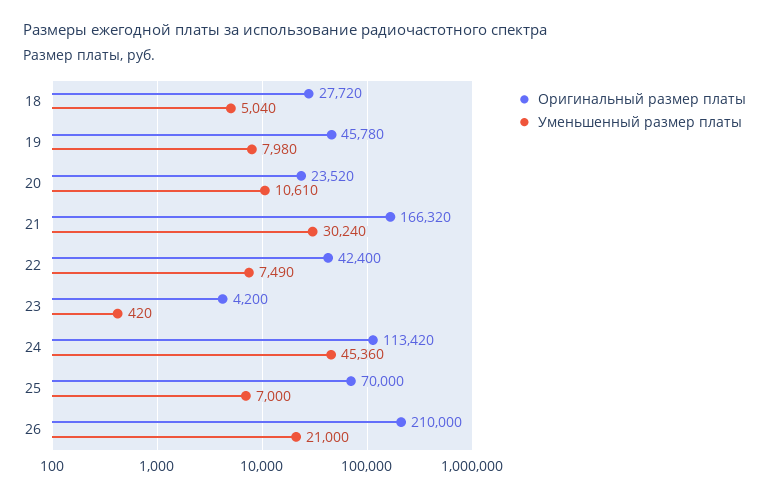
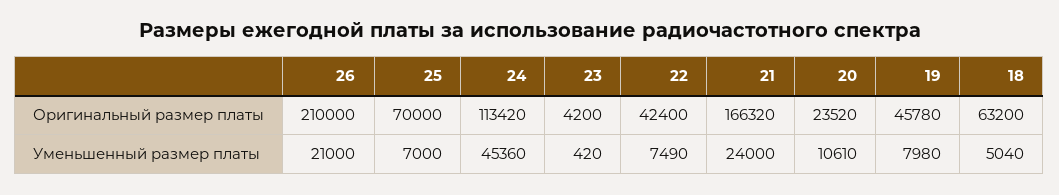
Оригинальный размер платы, 18: 27720 -> 63200
Уменьшенный размер платы, 21: 30240 -> 24000

